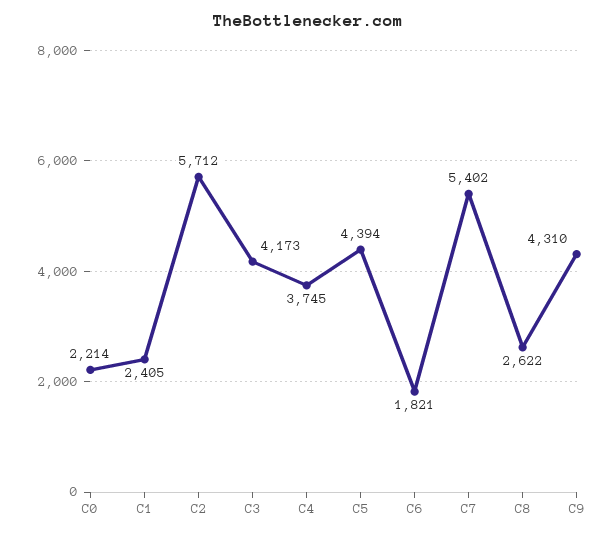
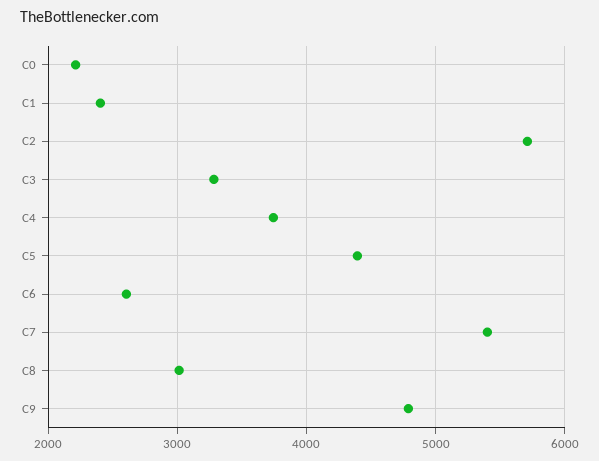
C3: 4173 -> 3300
C6: 1821 -> 2600
C8: 2622 -> 3000
C9: 4310 -> 4800

